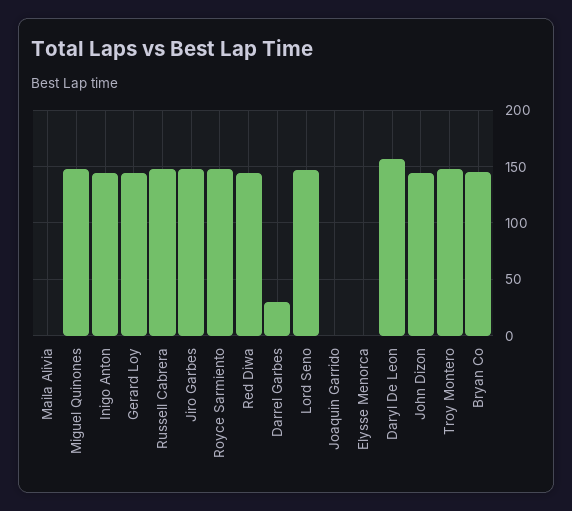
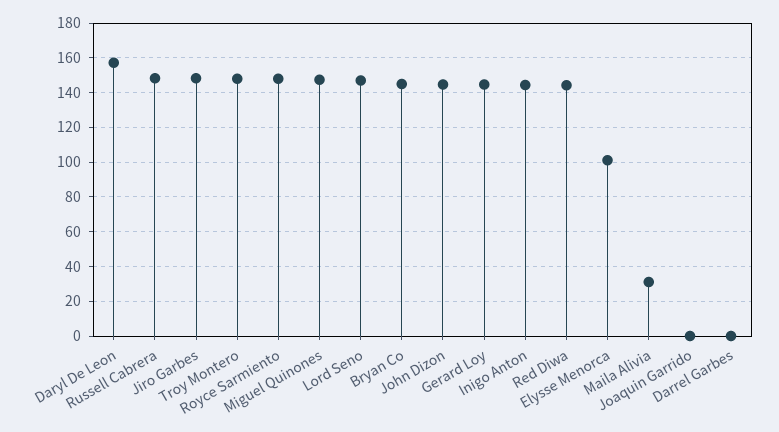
Maila Alivia: 0 -> 30
Darrel Garbes: 30 -> 0
Elysse Menorca: 0 -> 100

